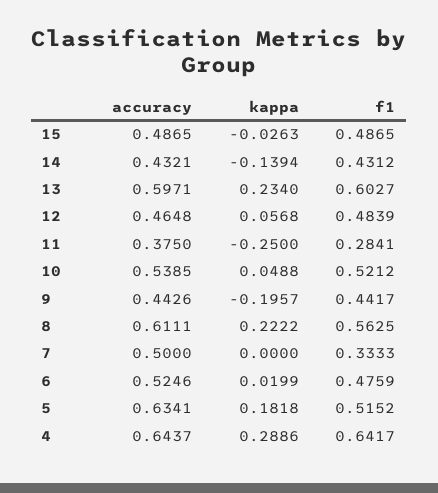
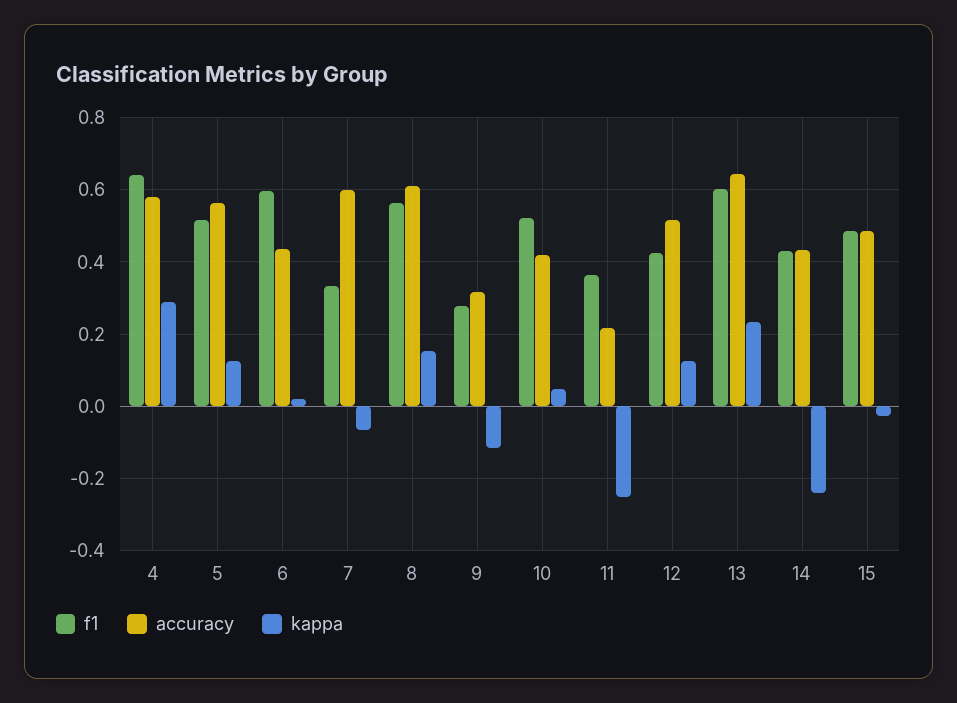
kappa, 14: -0.1394 -> -0.24
accuracy, 13: 0.5971 -> 0.64
accuracy, 12: 0.4648 -> 0.52
kappa, 12: 0.0568 -> 0.12
f1, 12: 0.4839 -> 0.42
accuracy, 11: 0.375 -> 0.22
f1, 11: 0.2841 -> 0.36
accuracy, 10: 0.5385 -> 0.42
accuracy, 9: 0.4426 -> 0.32
kappa, 9: -0.1957 -> -0.12
f1, 9: 0.4417 -> 0.28
kappa, 8: 0.2222 -> 0.16
accuracy, 7: 0.5 -> 0.6
kappa, 7: 0 -> -0.06
accuracy, 6: 0.5246 -> 0.44
f1, 6: 0.4759 -> 0.6
accuracy, 5: 0.6341 -> 0.56
kappa, 5: 0.1818 -> 0.12
accuracy, 4: 0.6437 -> 0.58

